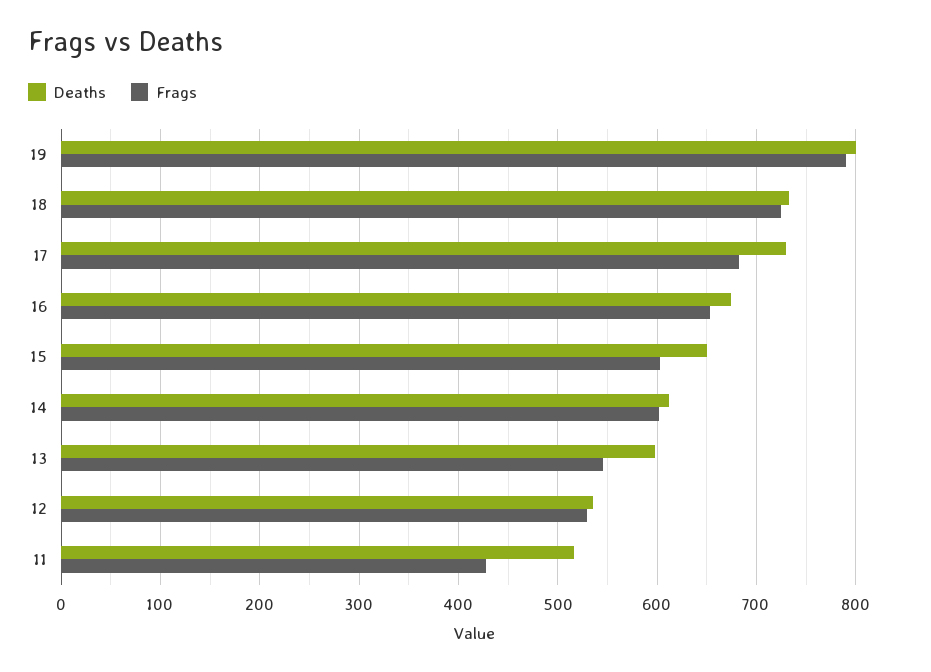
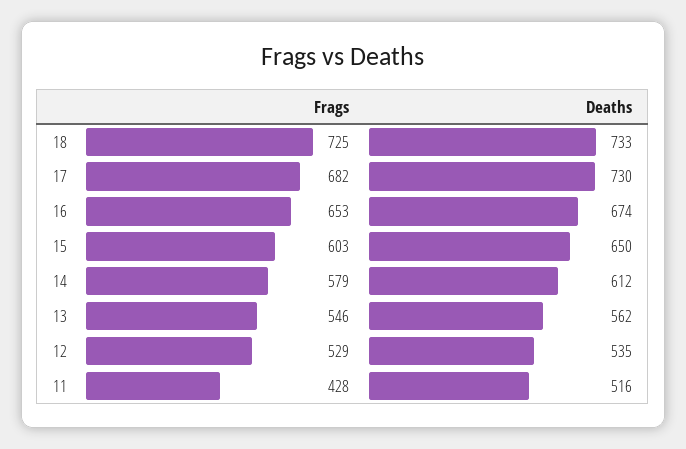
Deaths, 19: 800 -> none
Frags, 19: 790 -> none
Frags, 14: 600 -> 579
Deaths, 13: 600 -> 562

